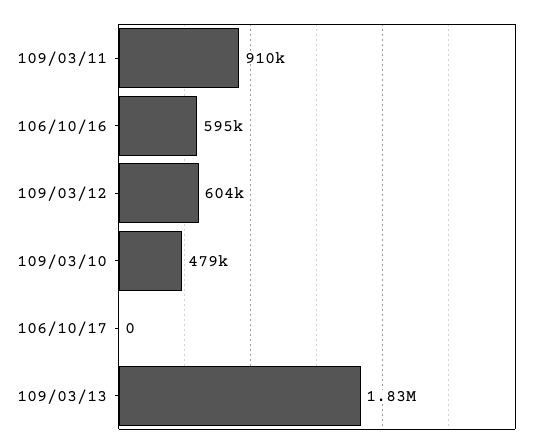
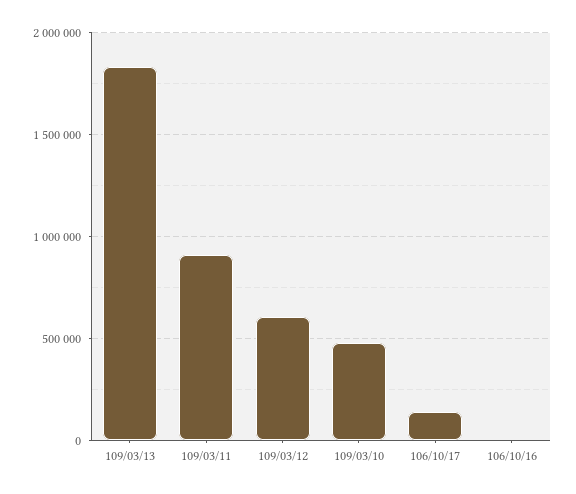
106/10/16: 595000 -> 0
106/10/17: 0 -> 150000

